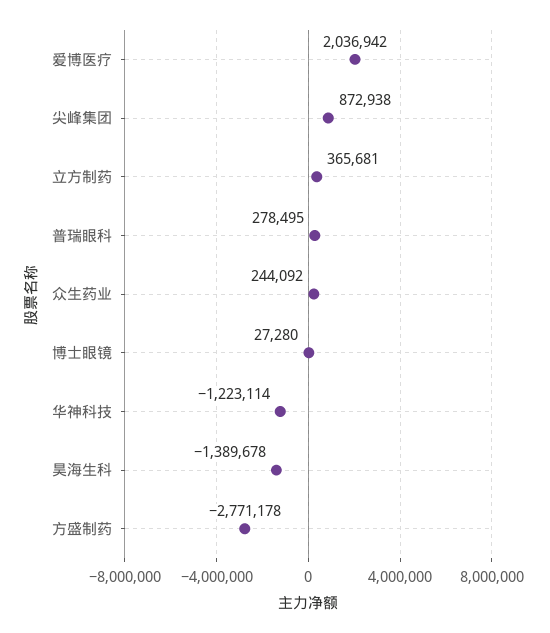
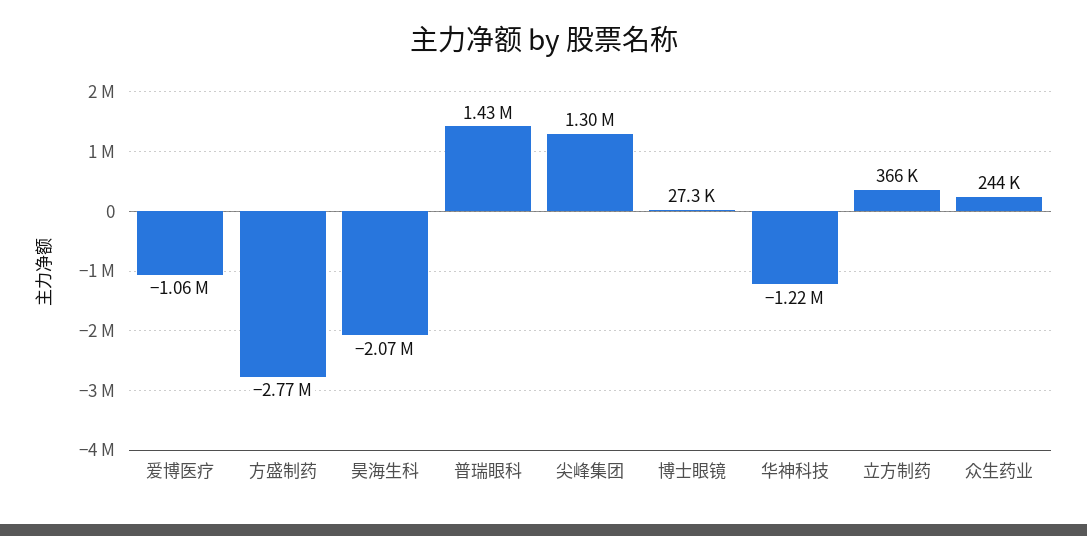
爱博医疗: 2036942 -> -1060000
尖峰集团: 872938 -> 1300000
普瑞眼科: 278495 -> 1430000
昊海生科: -1389678 -> -2070000

